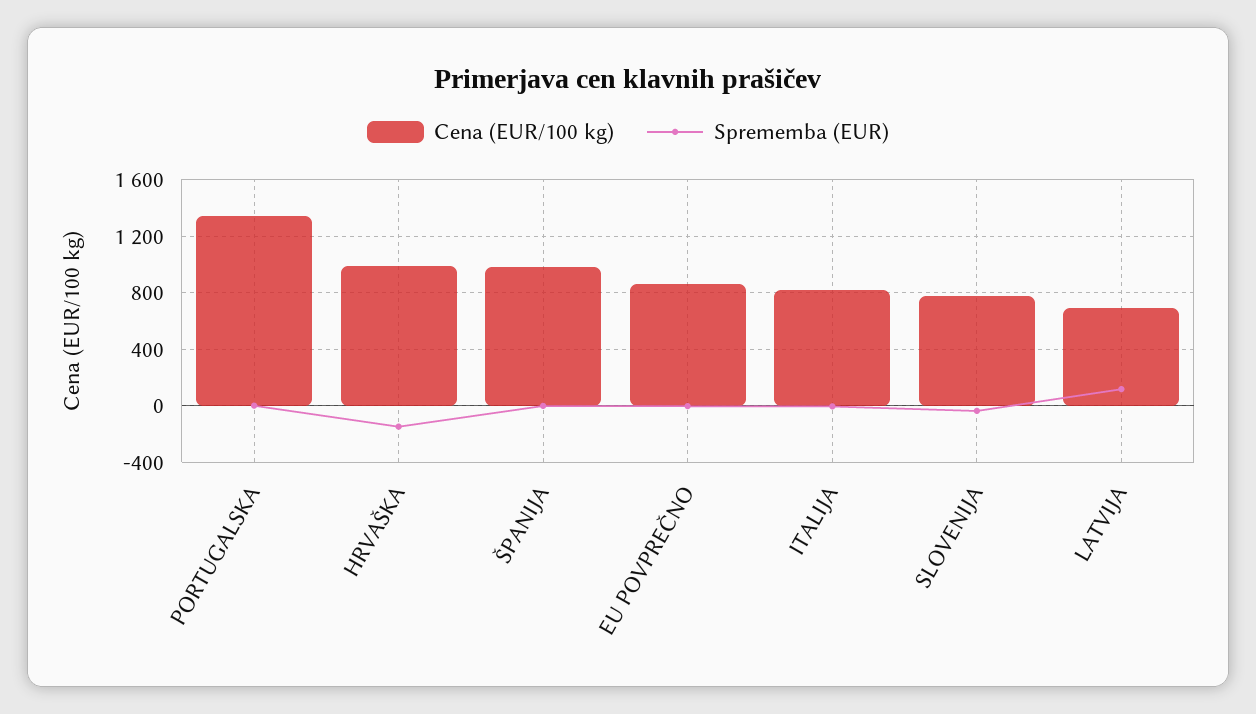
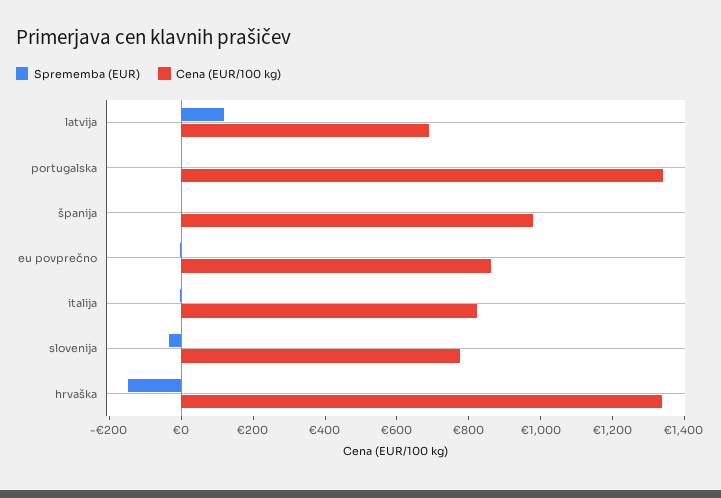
Cena (EUR/100 kg), HRVAŠKA: 1000 -> 1350

